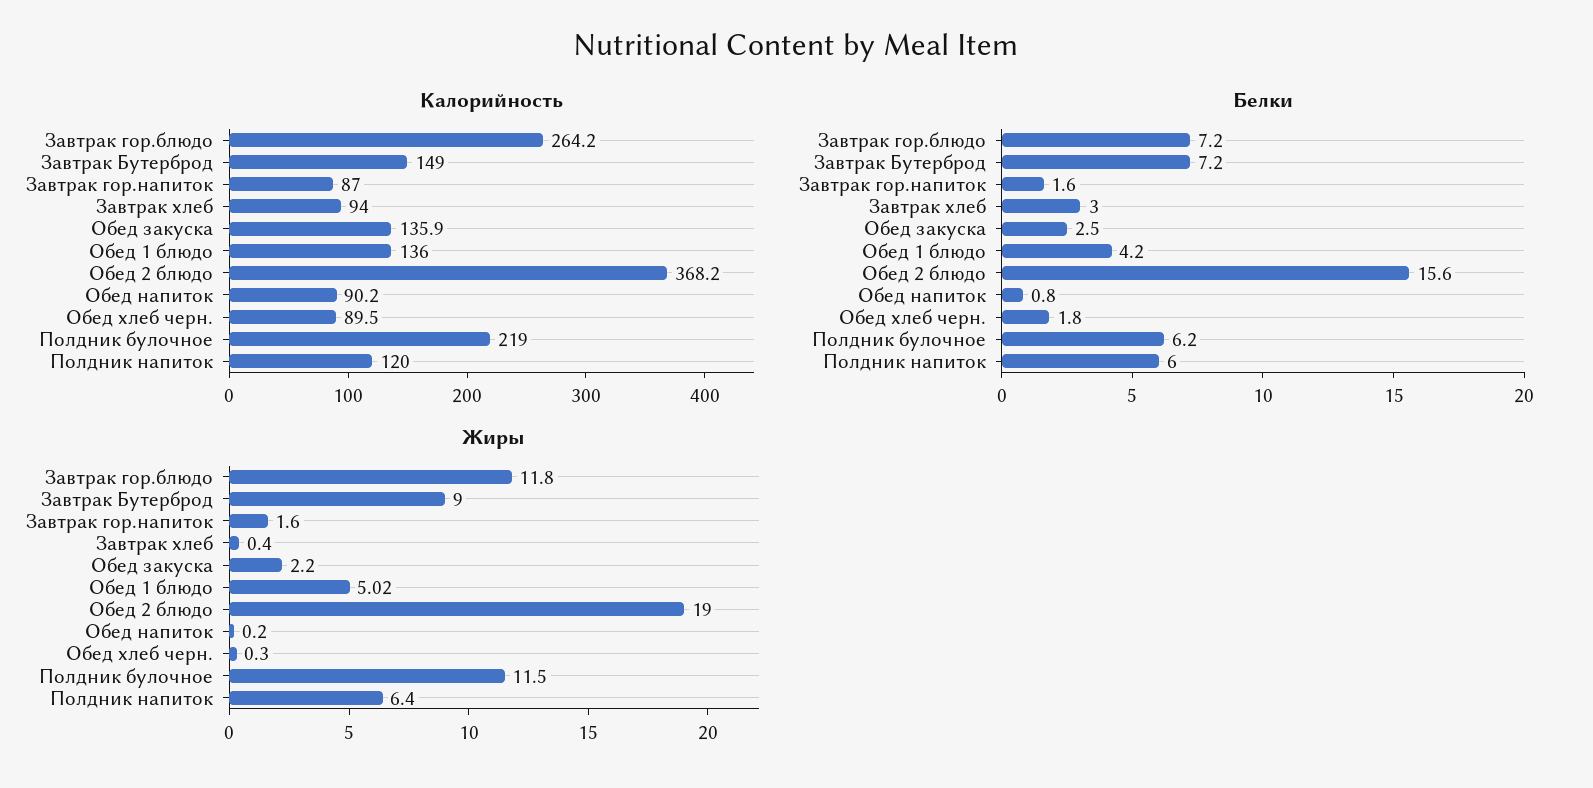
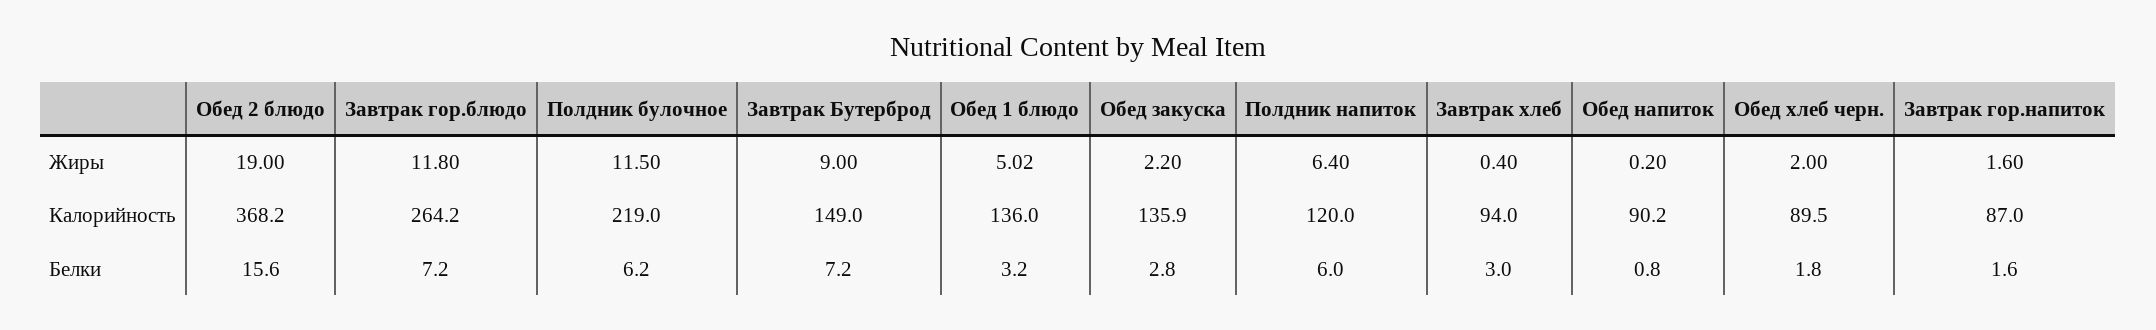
Белки, Обед закуска: 2.5 -> 2.8
Белки, Обед 1 блюдо: 4.2 -> 3.2
Жиры, Обед хлеб черн.: 0.3 -> 2

